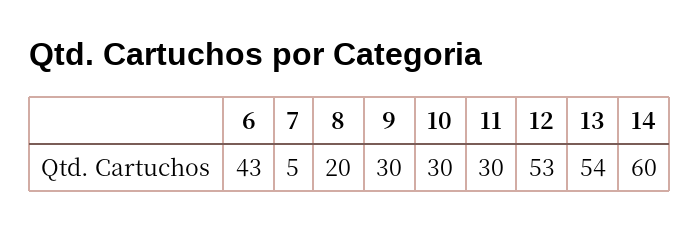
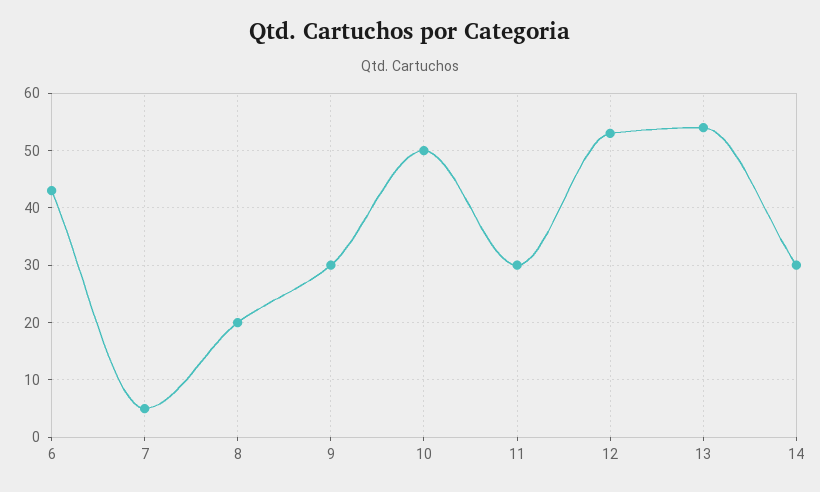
10: 30 -> 50
14: 60 -> 30

